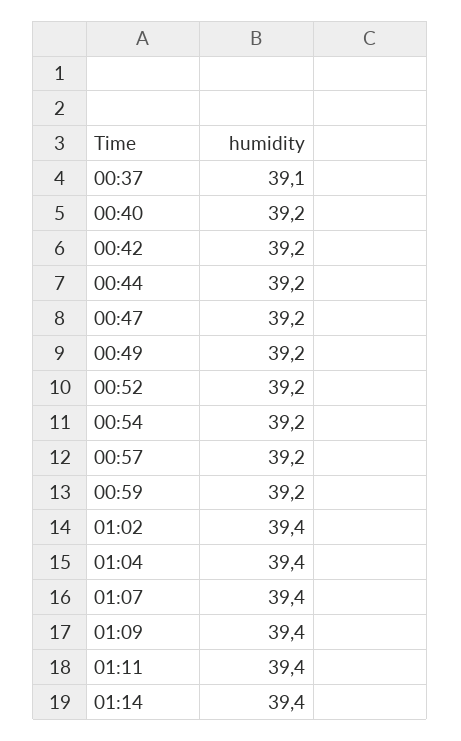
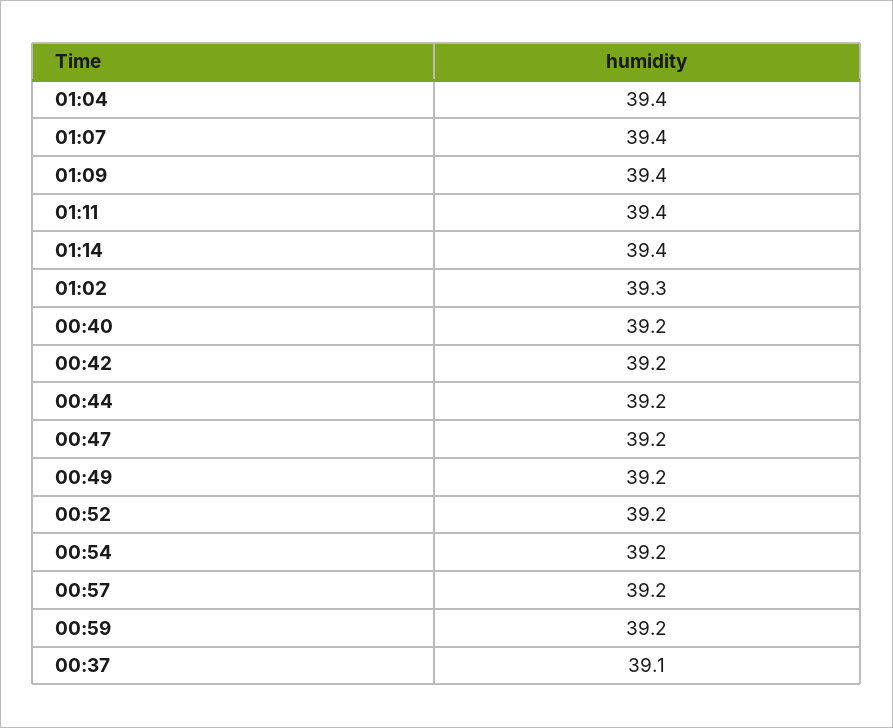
01:02: 39.4 -> 39.3

